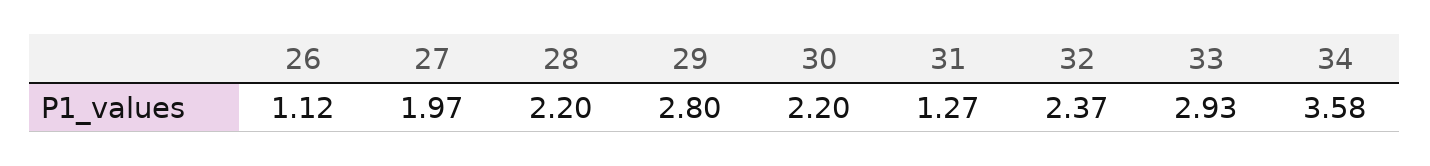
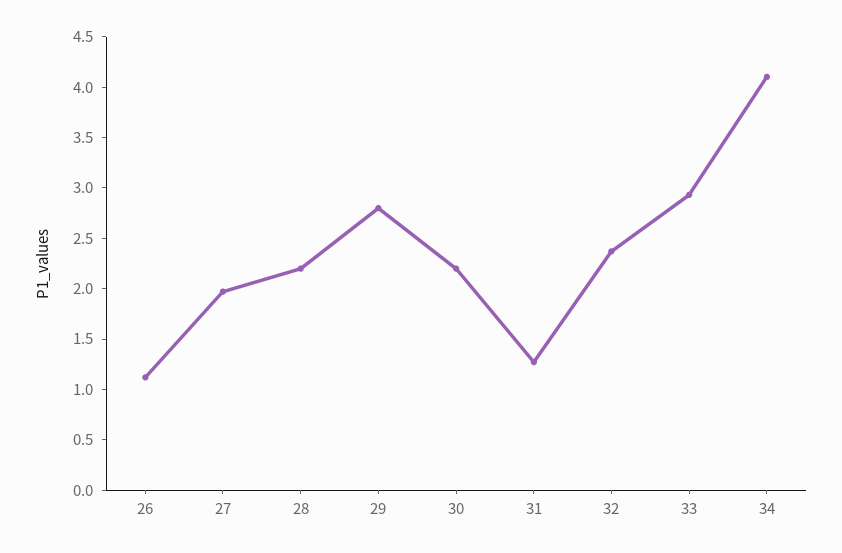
34: 3.58 -> 4.1

